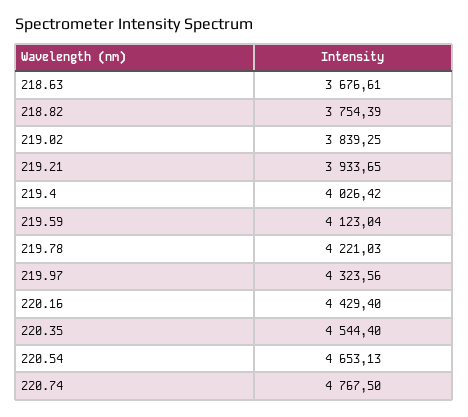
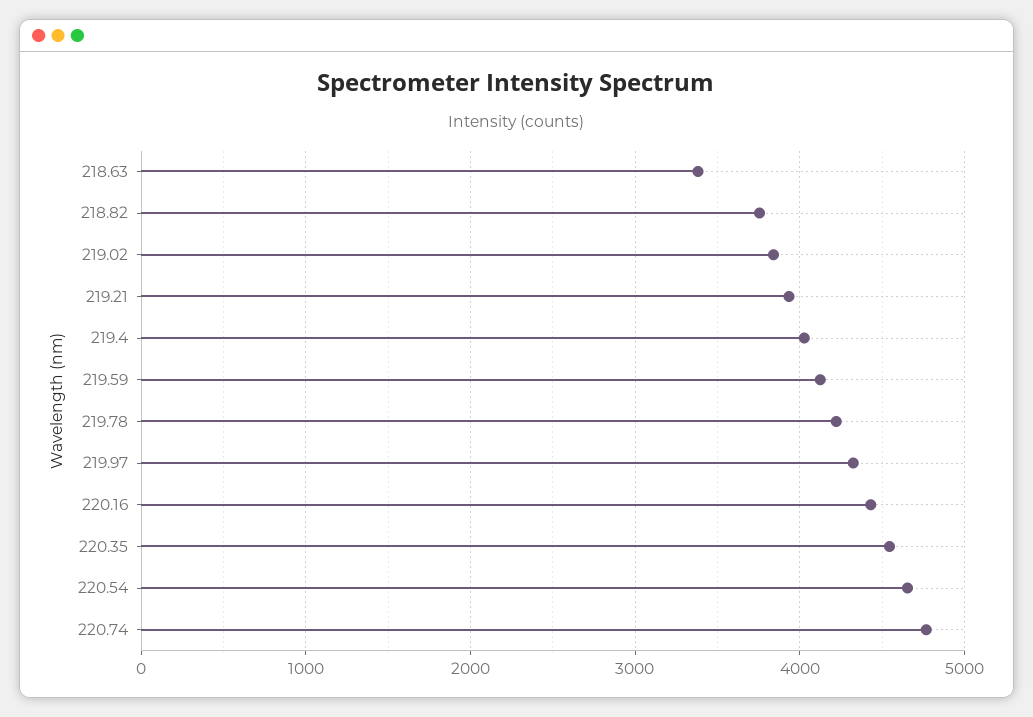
218.63: 3676.61 -> 3400

